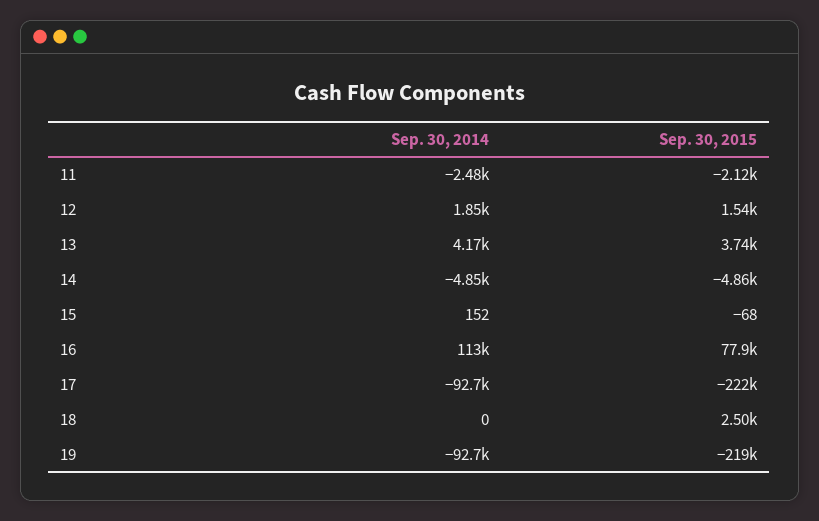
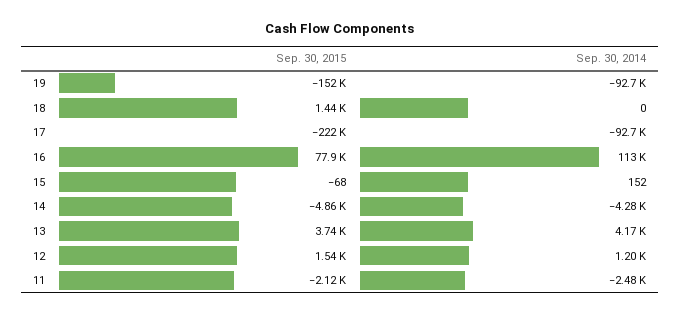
Sep. 30, 2014, 12: 1850 -> 1200
Sep. 30, 2014, 14: -4850 -> -4280
Sep. 30, 2015, 18: 2500 -> 1440
Sep. 30, 2015, 19: -219000 -> -152000

